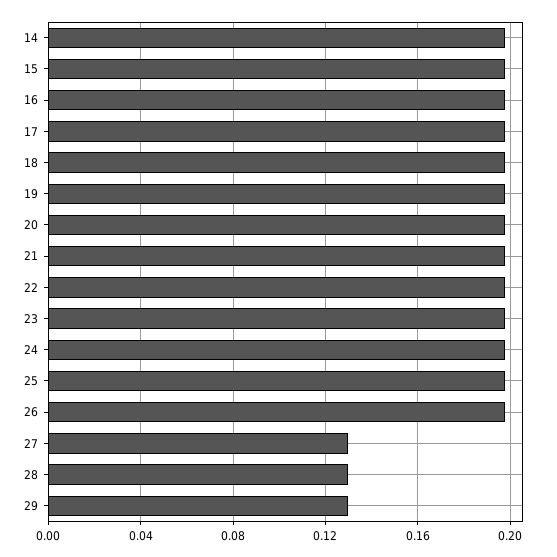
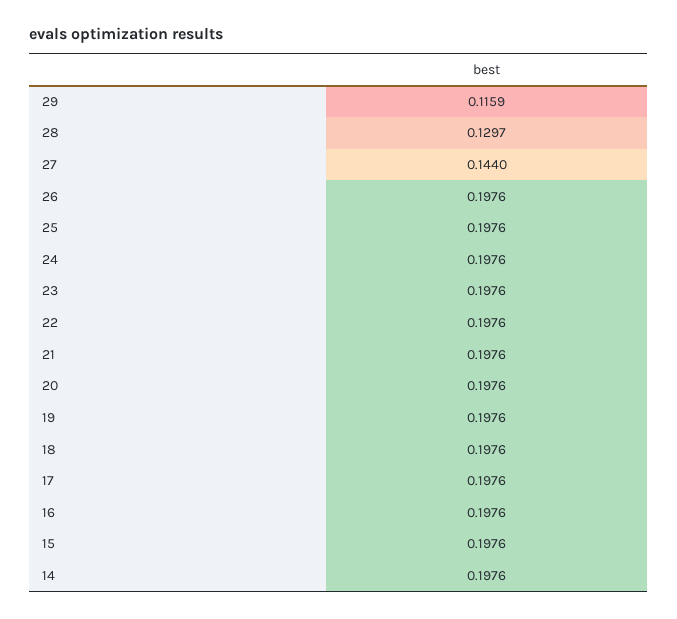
27: 0.13 -> 0.144
29: 0.13 -> 0.1159

